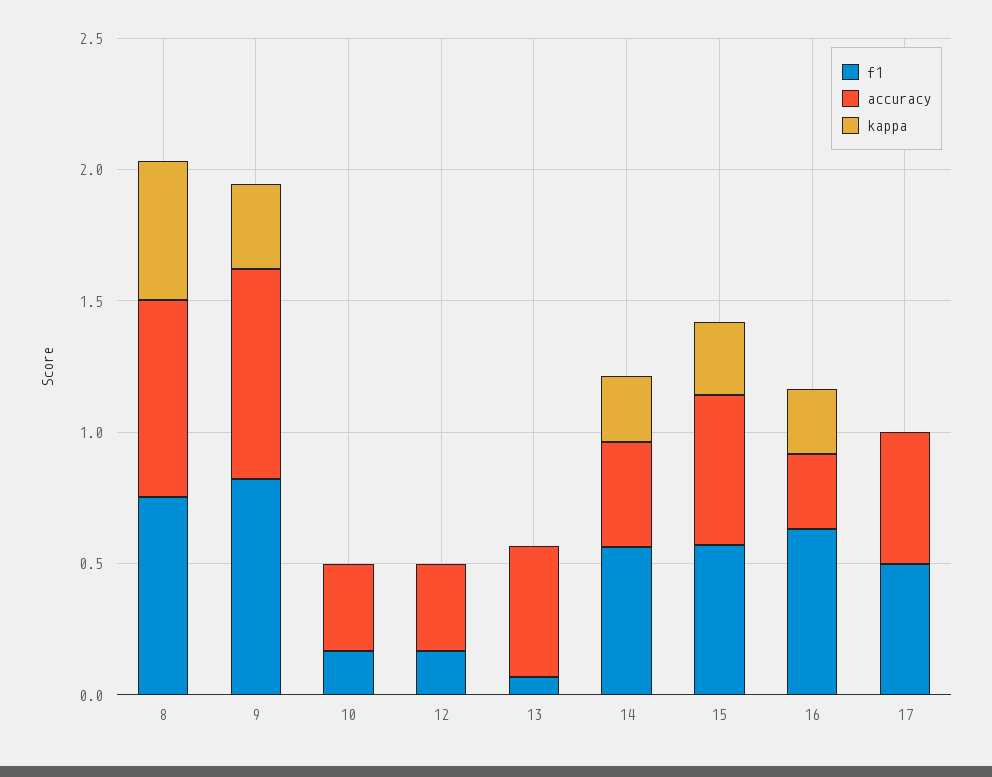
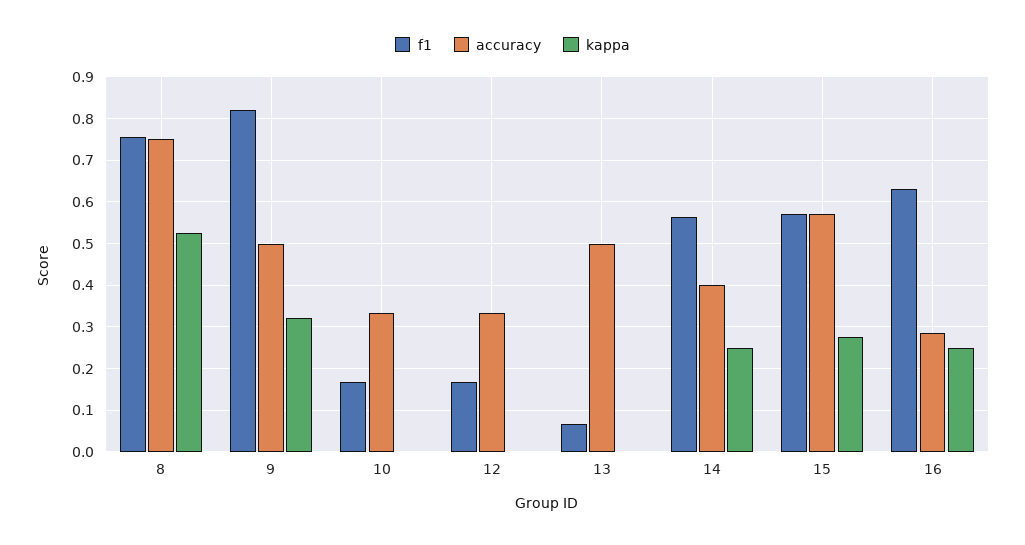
accuracy, 9: 0.8 -> 0.5
f1, 17: 0.5 -> none
accuracy, 17: 0.5 -> none
kappa, 17: 0 -> none

